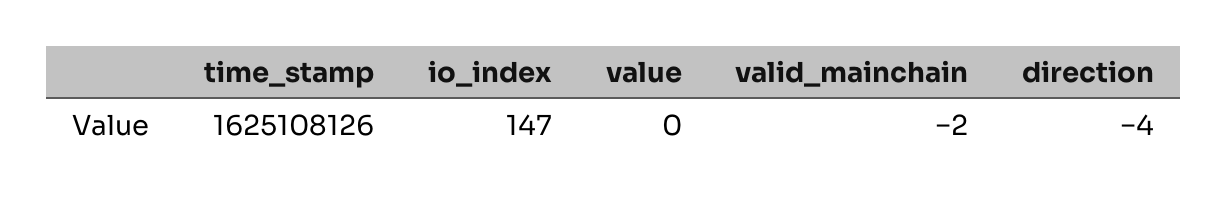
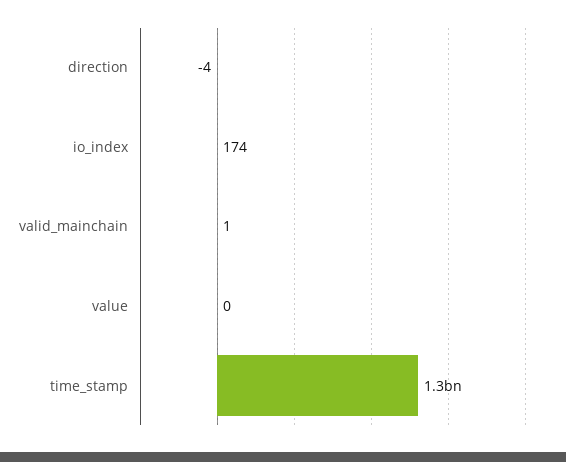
time_stamp: 1625108126 -> 1300000000
io_index: 147 -> 174
valid_mainchain: -2 -> 1

